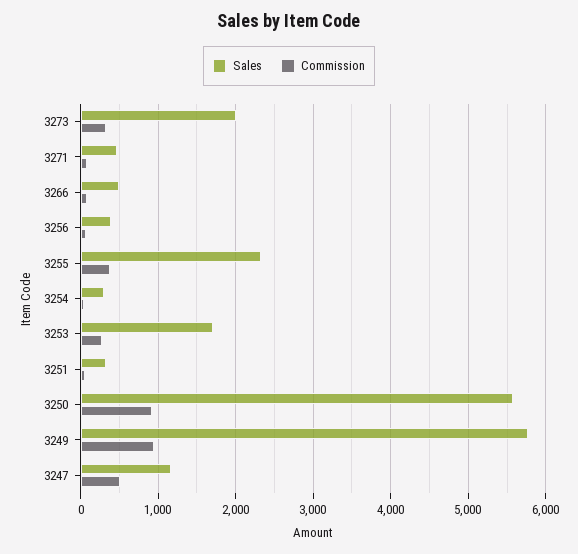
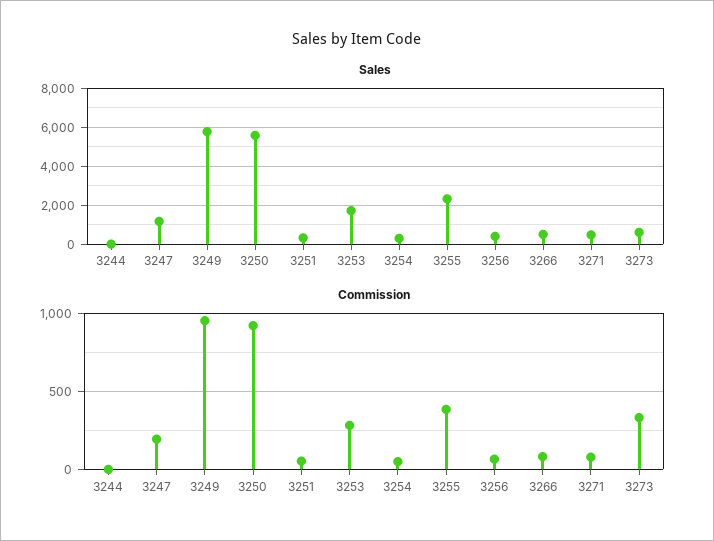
Sales, 3273: 2000 -> 500
Commission, 3247: 500 -> 200
Sales, 3244: none -> 0
Commission, 3244: none -> 0

